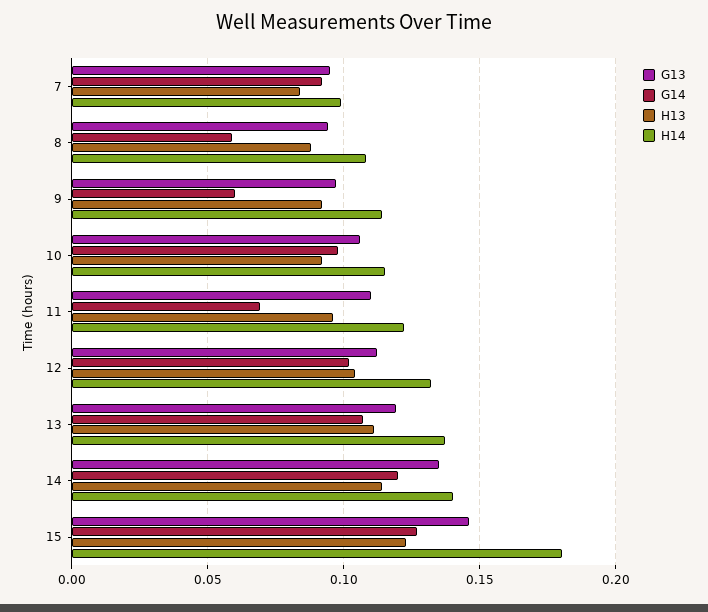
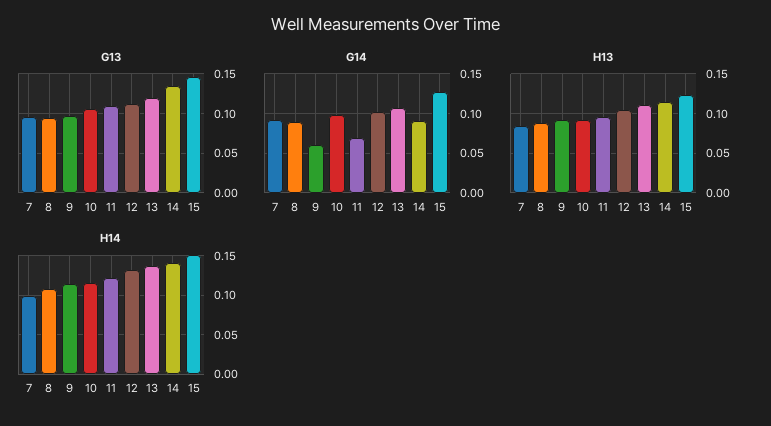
G14, 8: 0.06 -> 0.09
G14, 14: 0.12 -> 0.09
H14, 15: 0.18 -> 0.15

